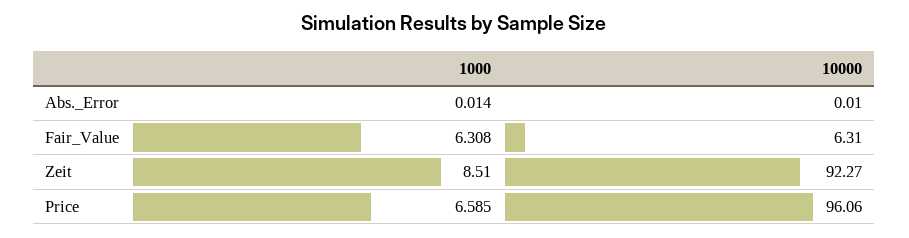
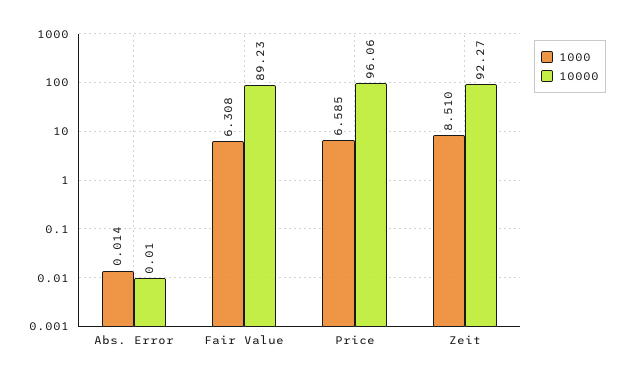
10000, Fair_Value: 6.31 -> 89.23

